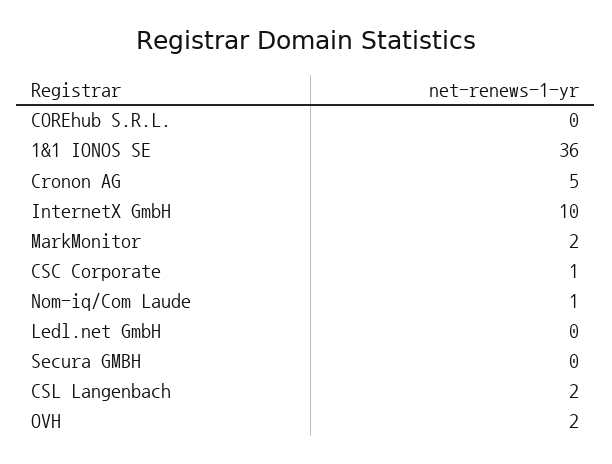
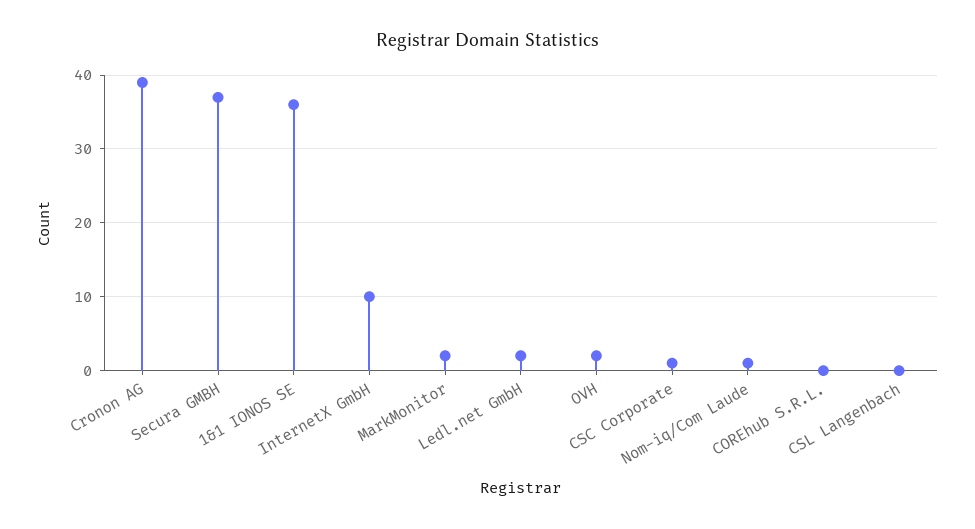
Cronon AG: 5 -> 39
Ledl.net GmbH: 0 -> 2
Secura GMBH: 0 -> 37
CSL Langenbach: 2 -> 0

